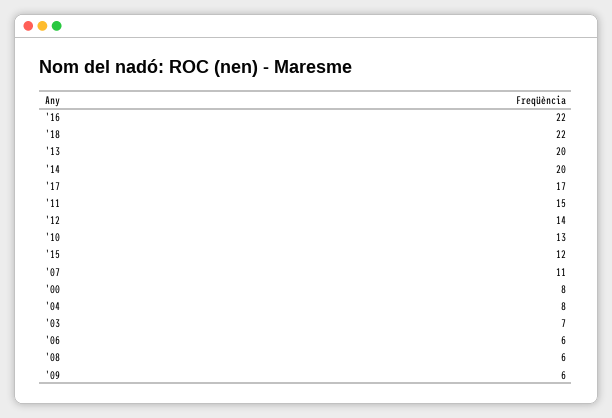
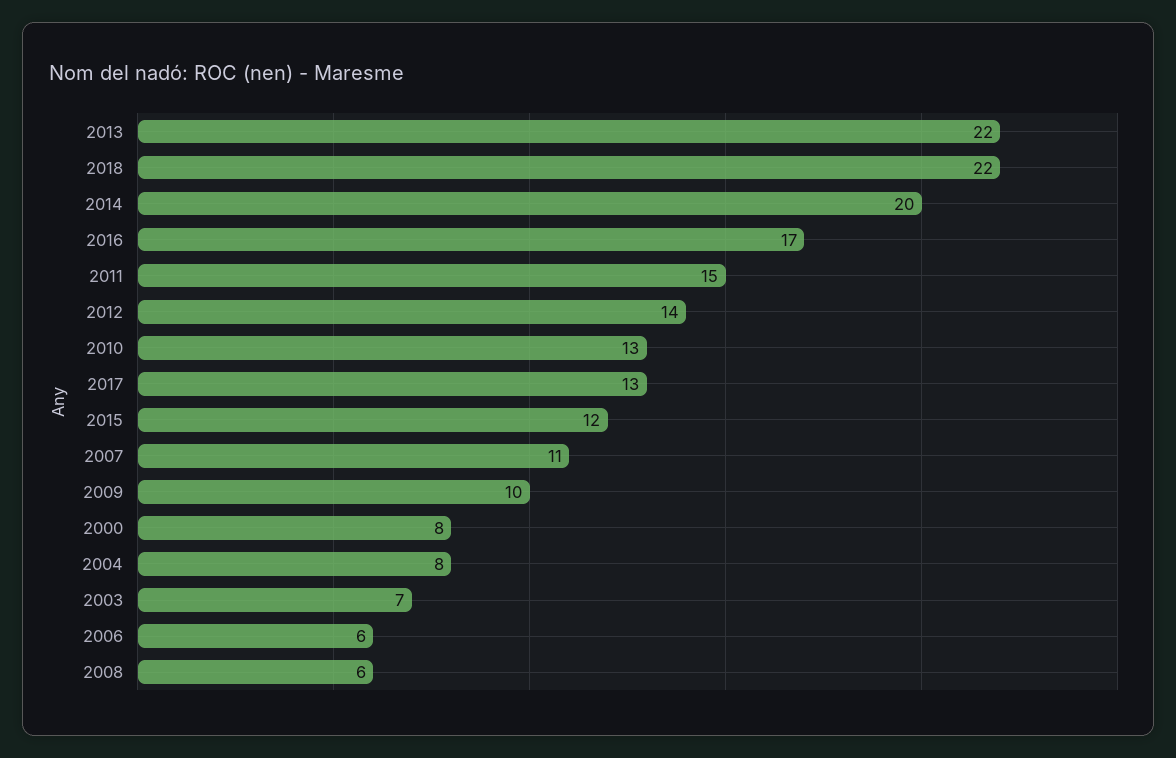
'16: 22 -> 17
'13: 20 -> 22
'17: 17 -> 13
'09: 6 -> 10

